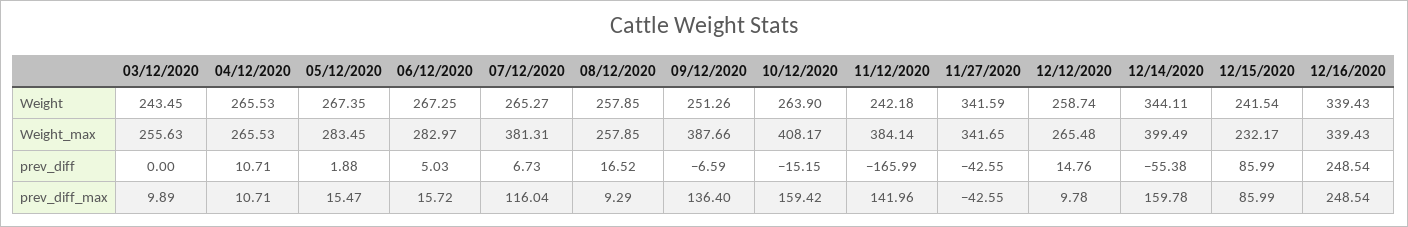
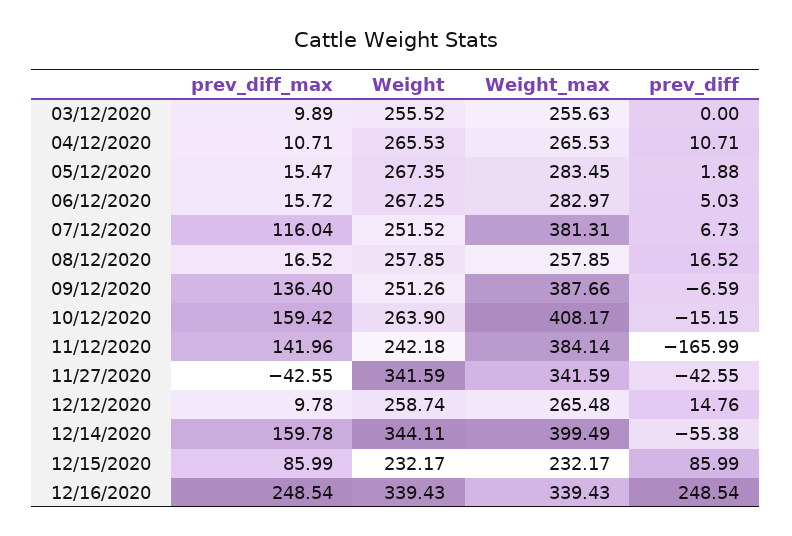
03/12/2020, Weight: 243.45 -> 255.52
07/12/2020, Weight: 265.27 -> 251.52
12/15/2020, Weight: 241.54 -> 232.17
11/27/2020, Weight_max: 341.65 -> 341.59
08/12/2020, prev_diff_max: 9.29 -> 16.52

